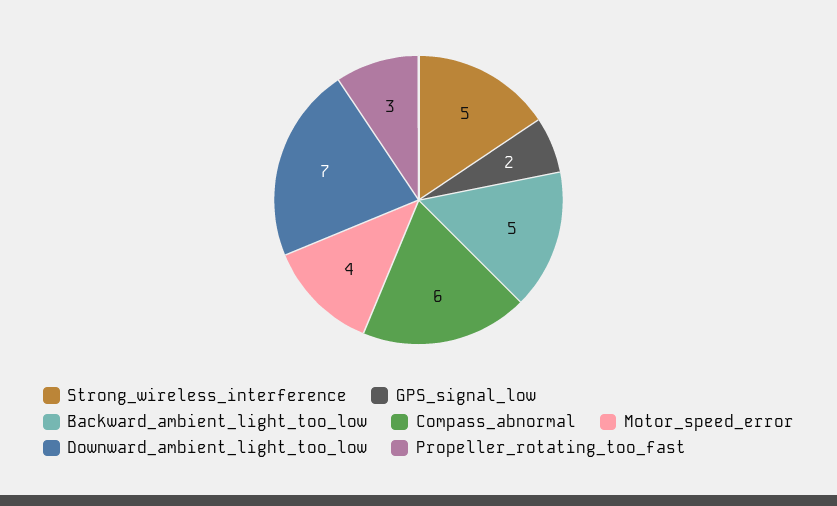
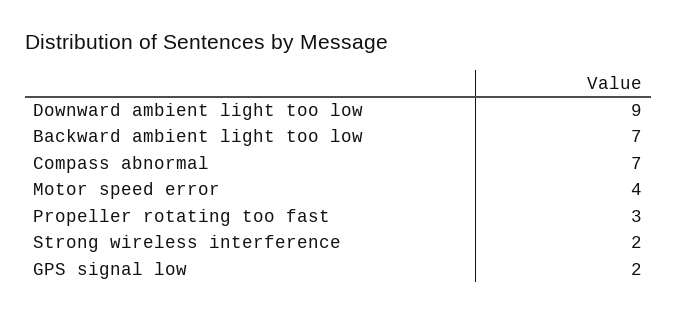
Strong_wireless_interference: 5 -> 2
Backward_ambient_light_too_low: 5 -> 7
Compass_abnormal: 6 -> 7
Downward_ambient_light_too_low: 7 -> 9

